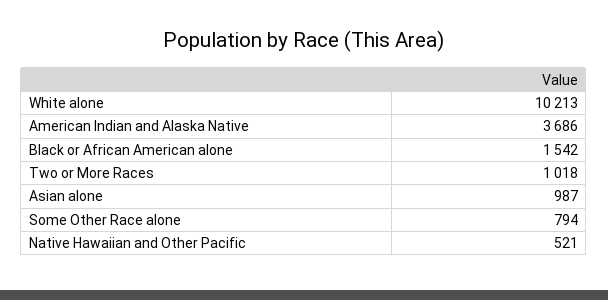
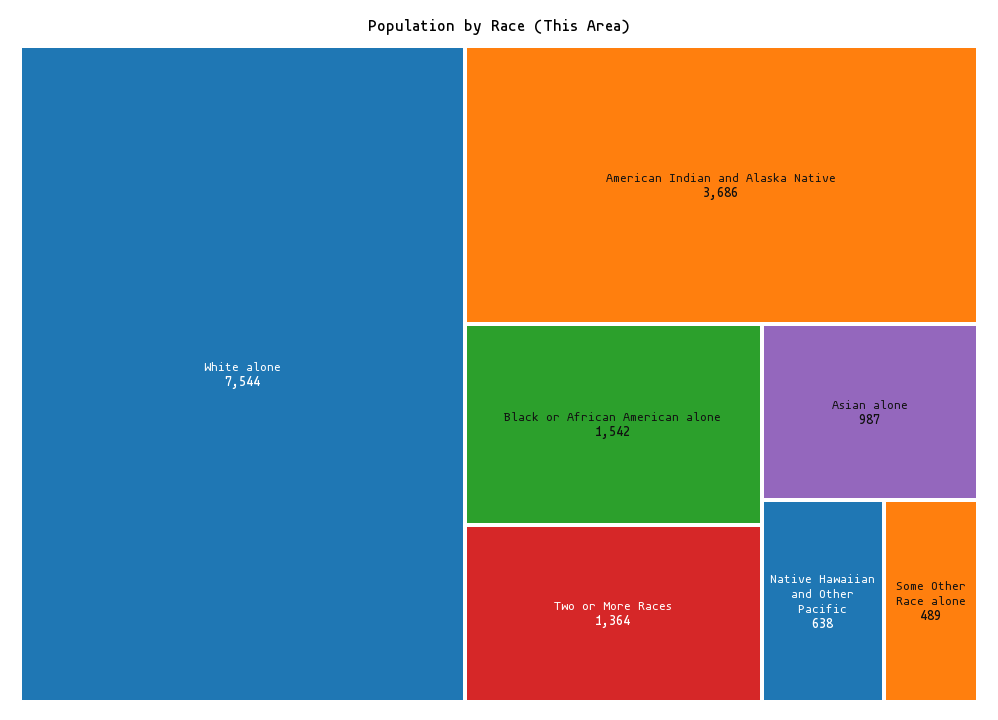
White alone: 10213 -> 7544
Two or More Races: 1018 -> 1364
Some Other Race alone: 794 -> 489
Native Hawaiian and Other Pacific: 521 -> 638

